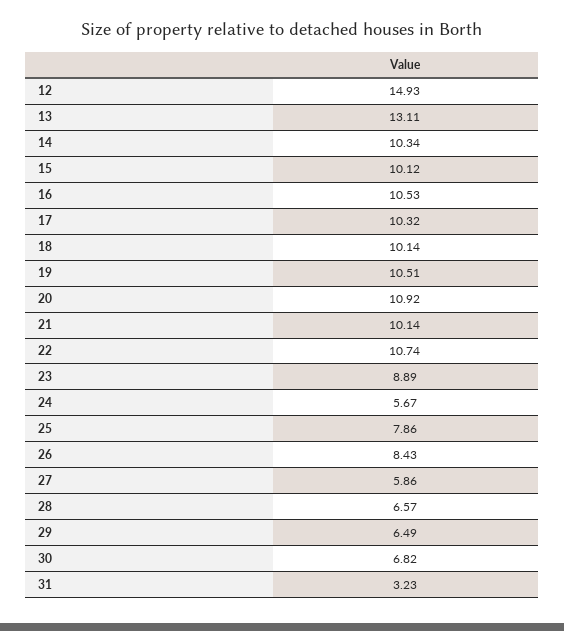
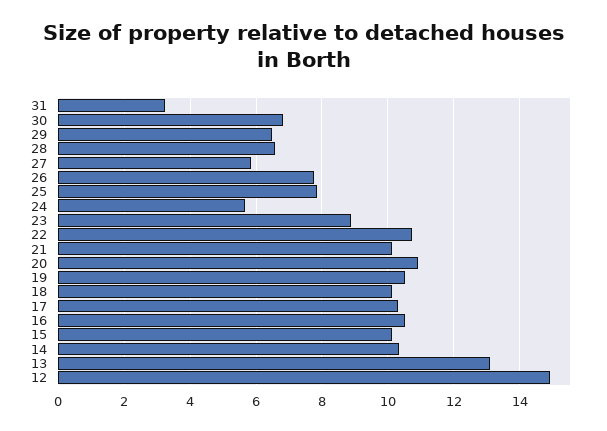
26: 8.43 -> 7.8

